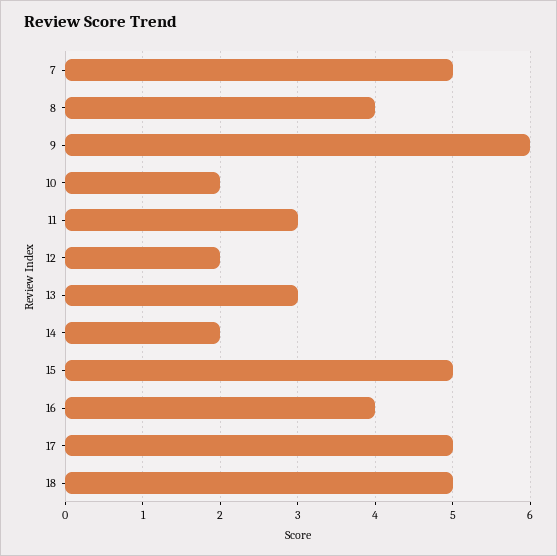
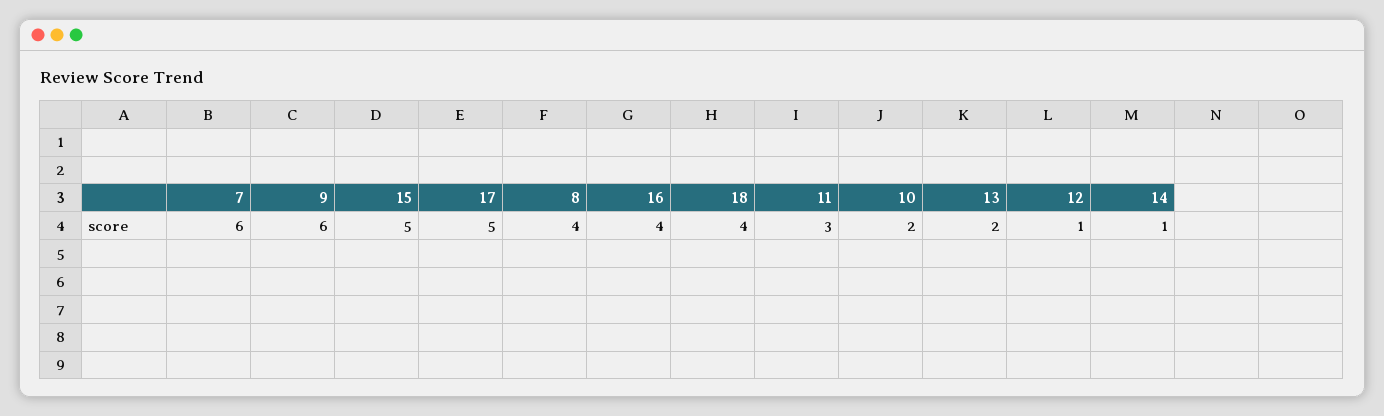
7: 5 -> 6
12: 2 -> 1
13: 3 -> 2
14: 2 -> 1
18: 5 -> 4

